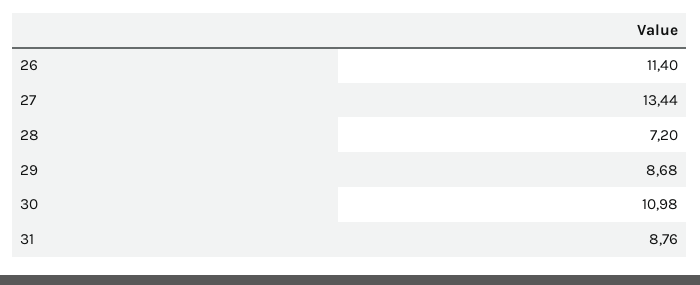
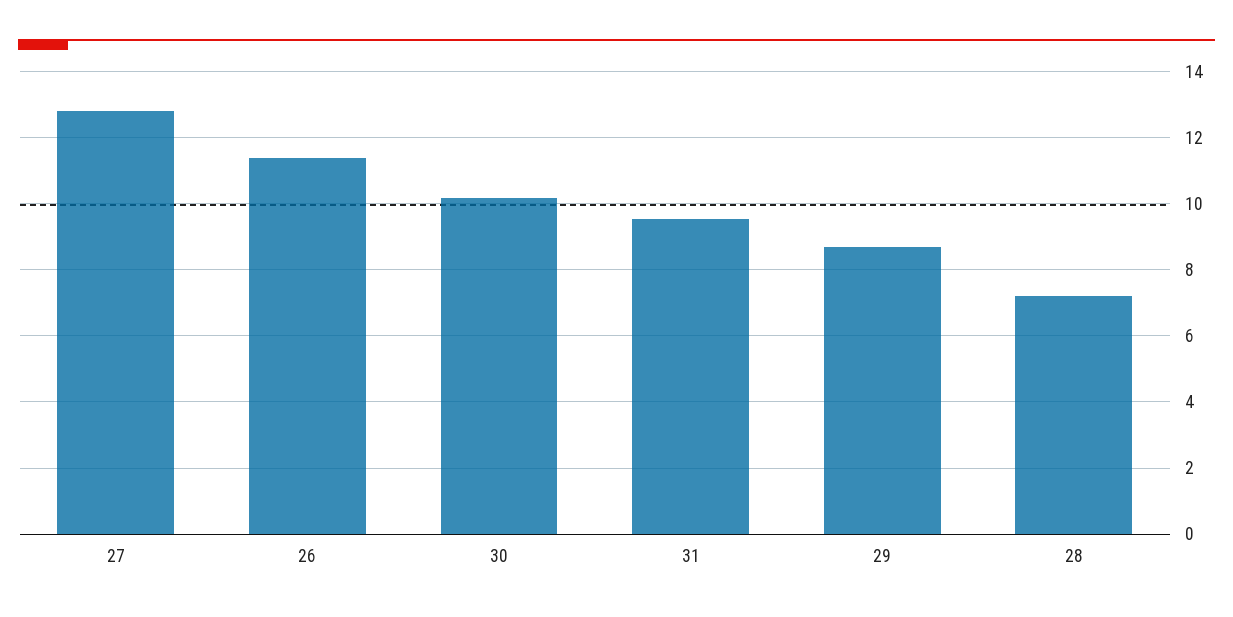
27: 13.44 -> 12.8
30: 10.98 -> 10.2
31: 8.76 -> 9.6

